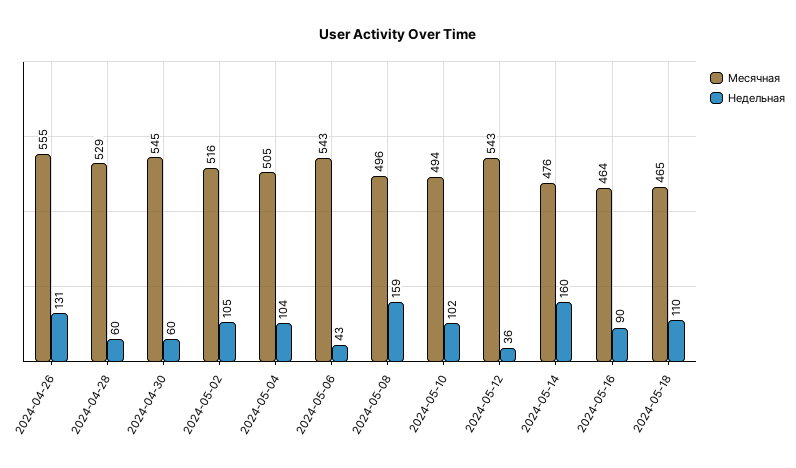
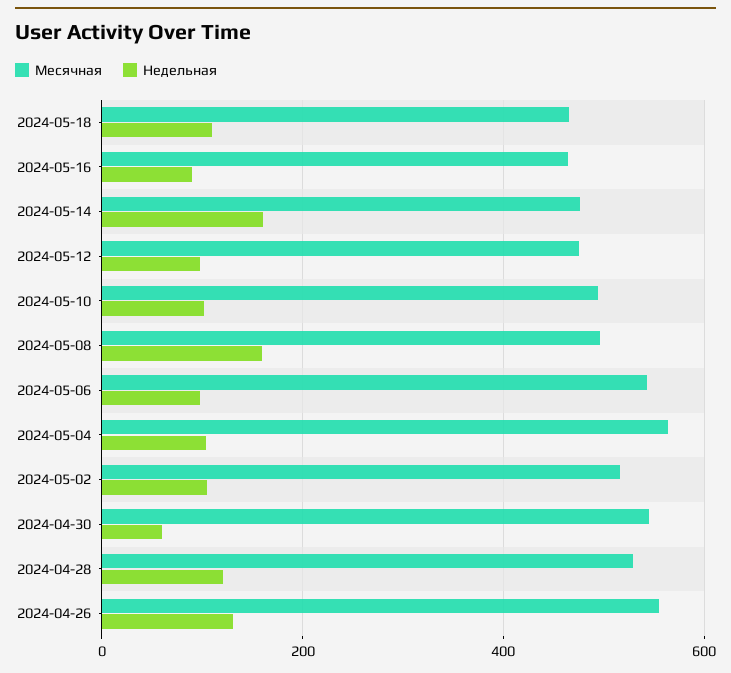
Недельная, 2024-04-28: 60 -> 120
Месячная, 2024-05-04: 505 -> 560
Недельная, 2024-05-06: 43 -> 100
Месячная, 2024-05-12: 543 -> 480
Недельная, 2024-05-12: 36 -> 100

